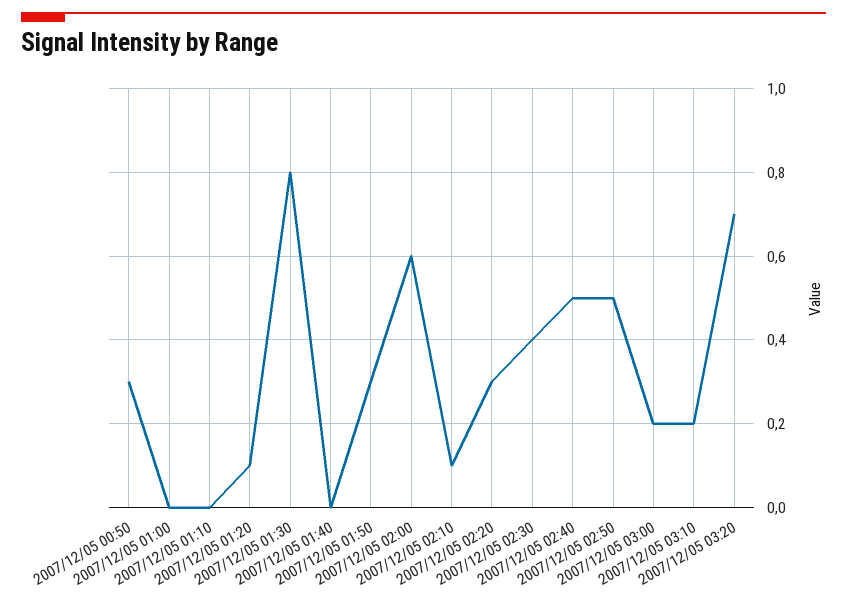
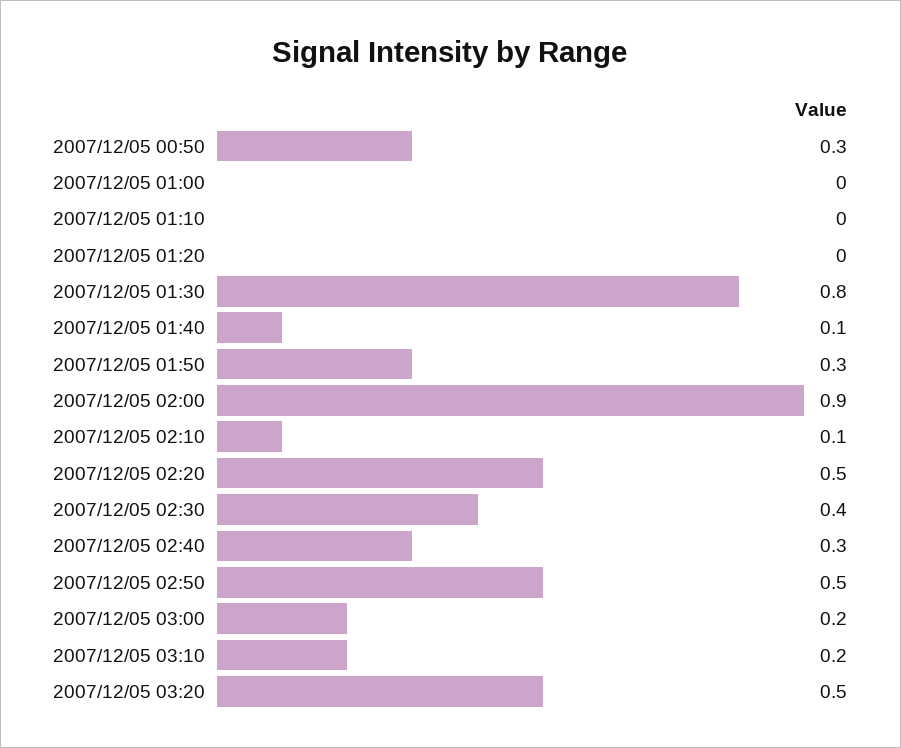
2007/12/05 01:20: 0.1 -> 0
2007/12/05 01:40: 0 -> 0.1
2007/12/05 02:00: 0.6 -> 0.9
2007/12/05 02:20: 0.3 -> 0.5
2007/12/05 02:40: 0.5 -> 0.3
2007/12/05 03:20: 0.7 -> 0.5

